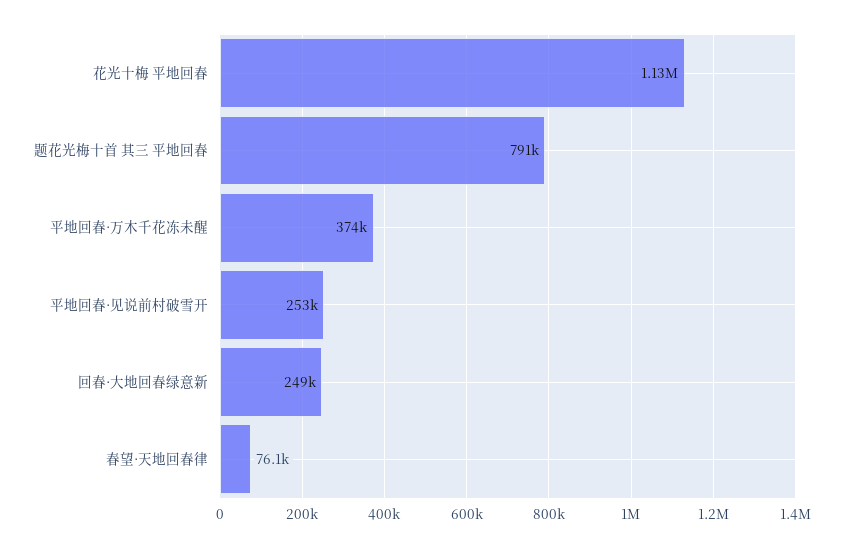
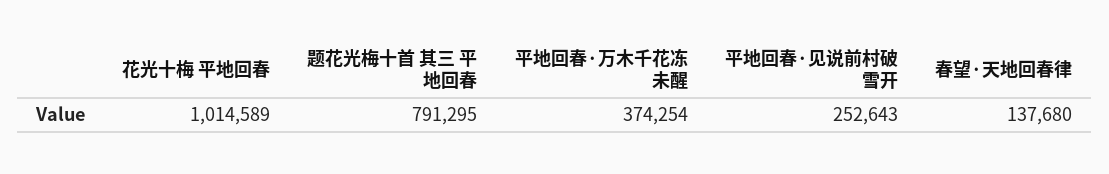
花光十梅 平地回春: 1130000 -> 1014589
回春·大地回春绿意新: 249000 -> none
春望·天地回春律: 76100 -> 137680

